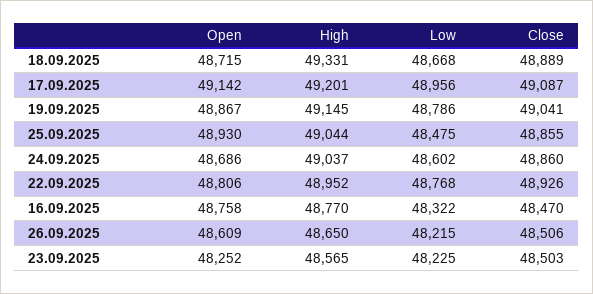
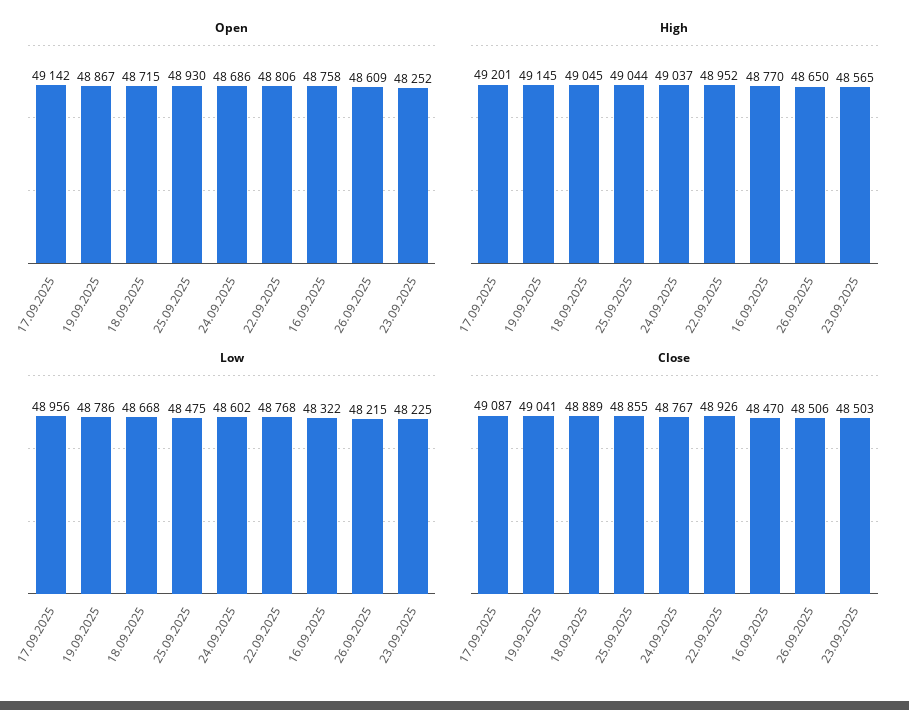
High, 18.09.2025: 49331 -> 49045
Close, 24.09.2025: 48860 -> 48767

